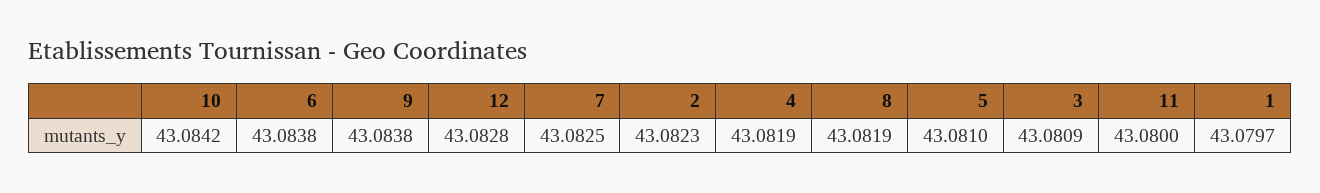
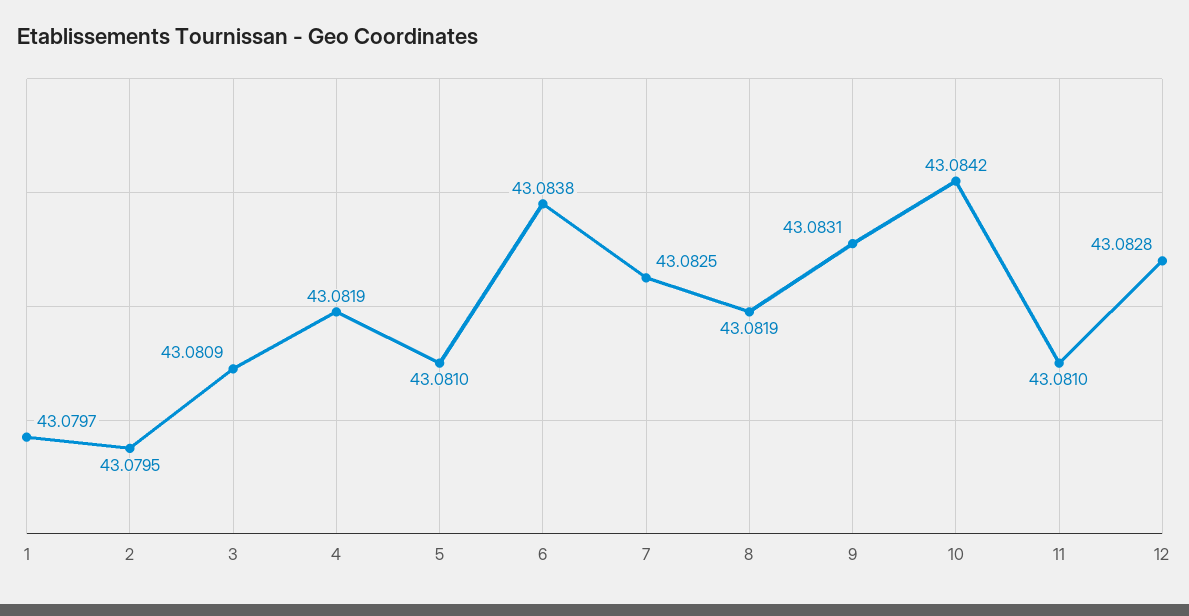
9: 43.0838 -> 43.0831
2: 43.0823 -> 43.0795
11: 43.08 -> 43.081

